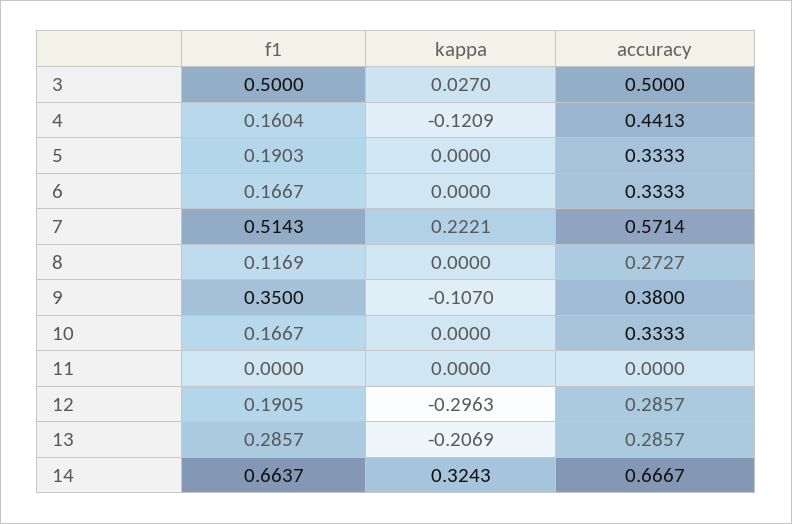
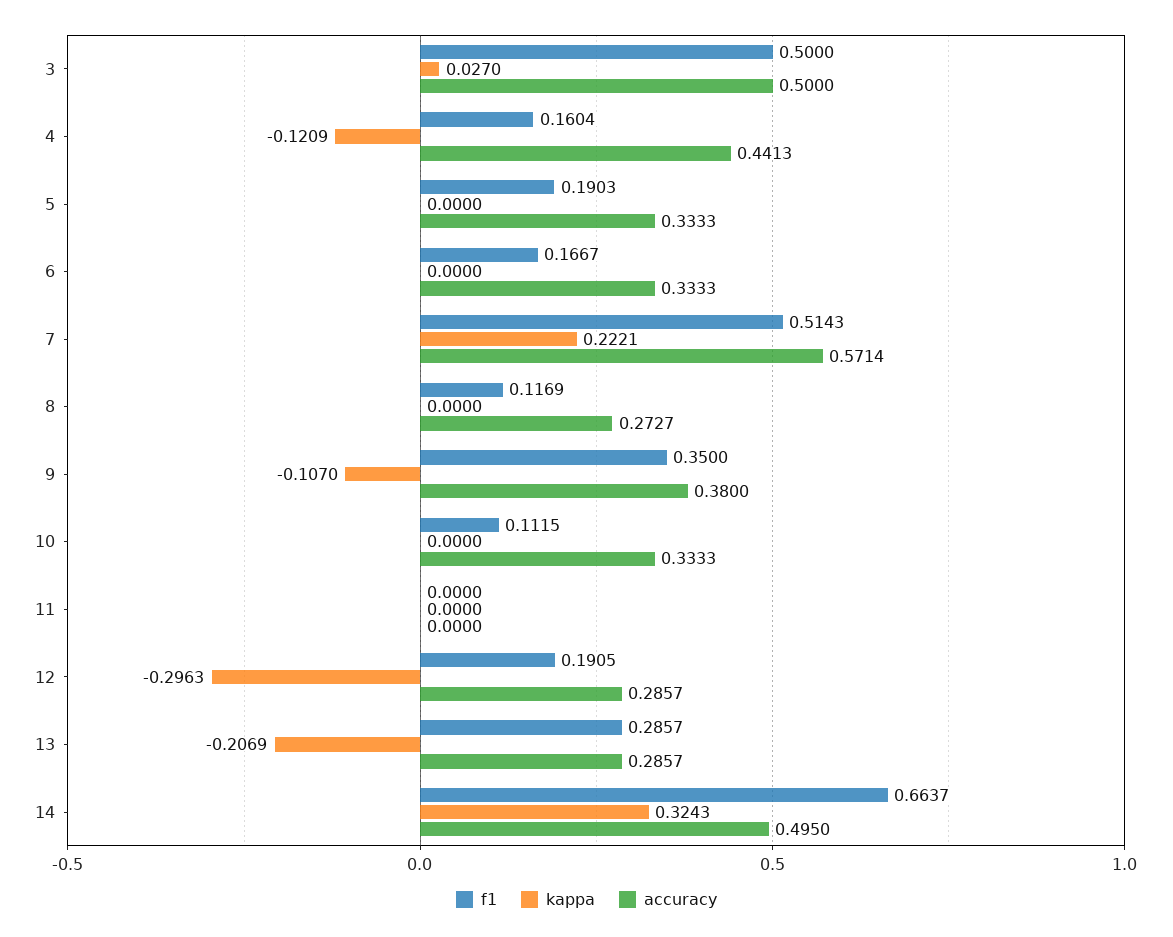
f1, 10: 0.1667 -> 0.1115
accuracy, 14: 0.6667 -> 0.495

